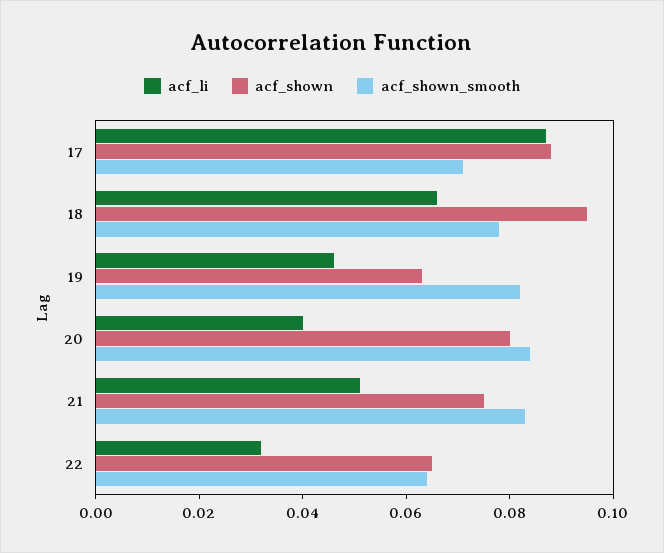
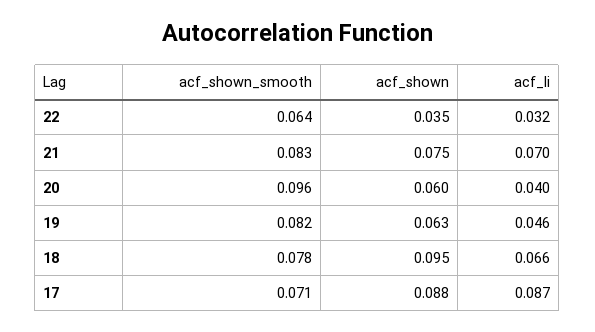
acf_shown, 20: 0.08 -> 0.06
acf_shown_smooth, 20: 0.085 -> 0.096
acf_li, 21: 0.05 -> 0.07
acf_shown, 22: 0.065 -> 0.035

